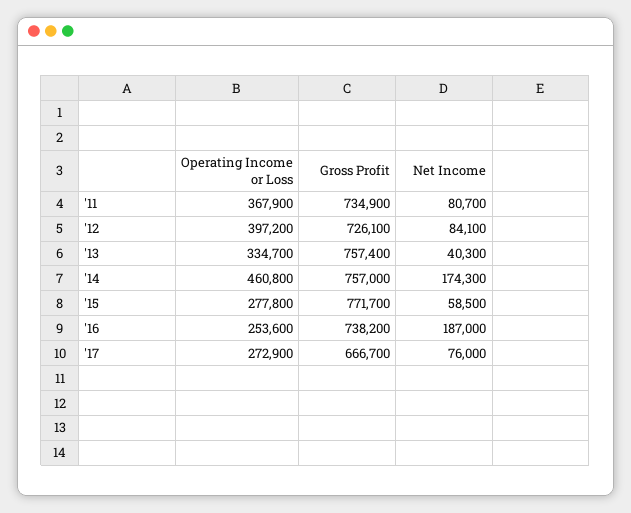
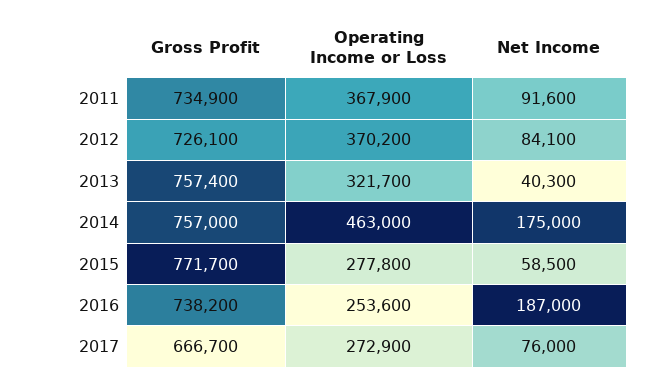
Net Income, '11: 80700 -> 91600
Operating Income or Loss, '12: 397200 -> 370200
Operating Income or Loss, '13: 334700 -> 321700
Operating Income or Loss, '14: 460800 -> 463000
Net Income, '14: 174300 -> 175000

